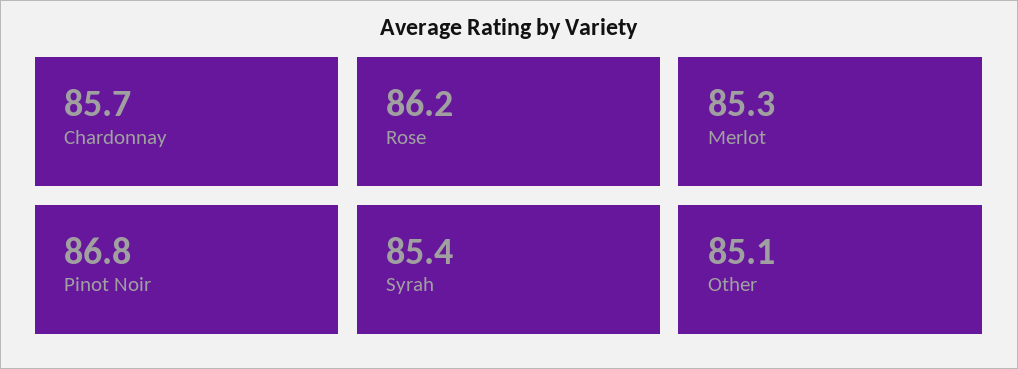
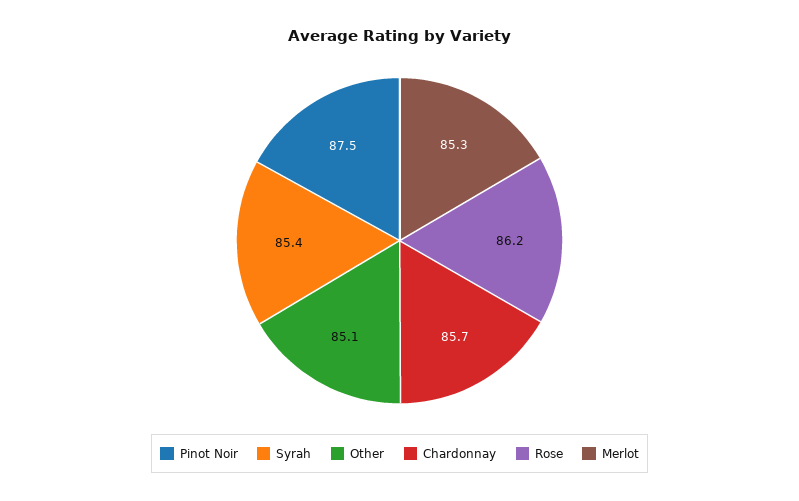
Pinot Noir: 86.8 -> 87.5

